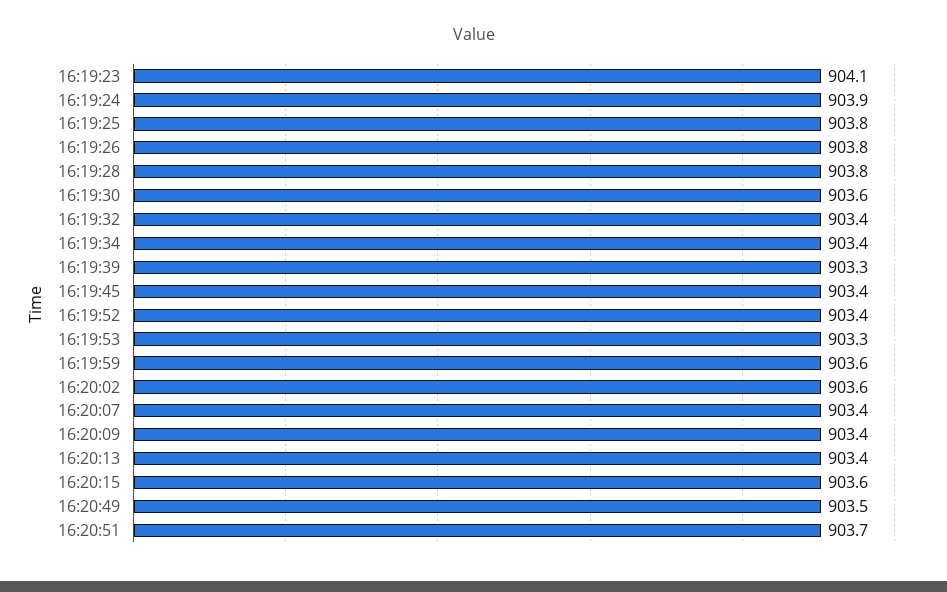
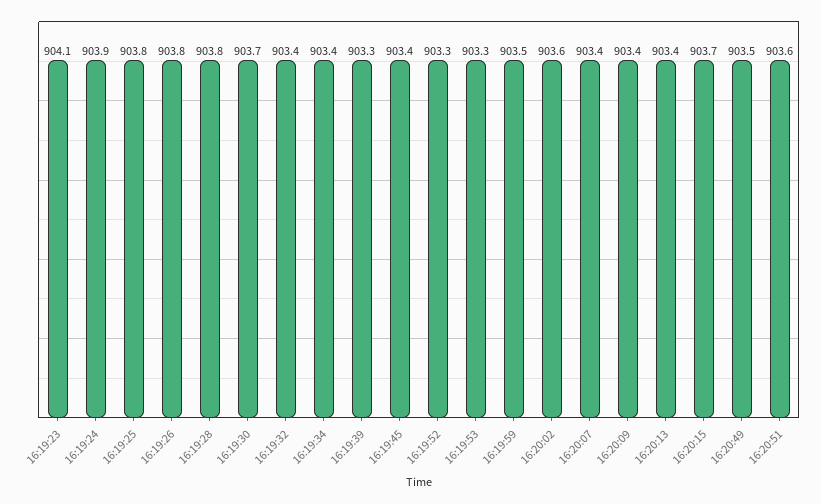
16:19:30: 903.6 -> 903.7
16:19:52: 903.4 -> 903.3
16:19:59: 903.6 -> 903.5
16:20:15: 903.6 -> 903.7
16:20:51: 903.7 -> 903.6

